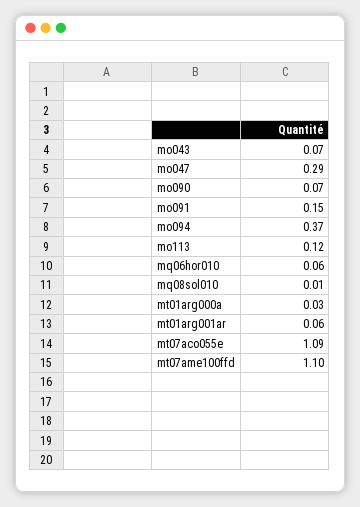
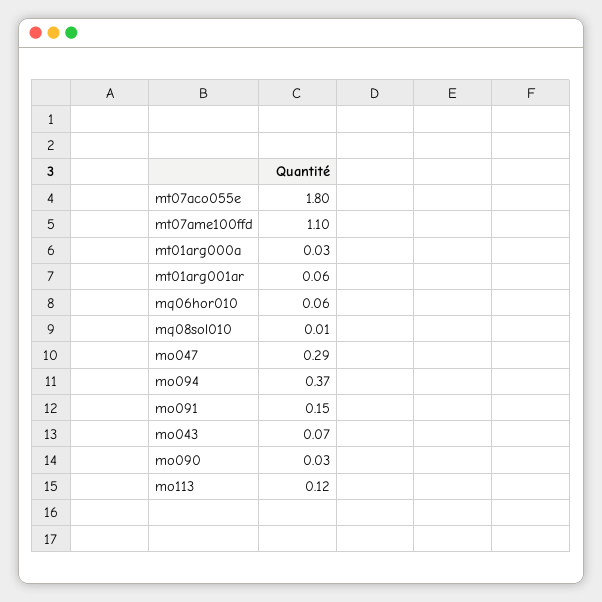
mo090: 0.07 -> 0.03
mt07aco055e: 1.09 -> 1.8

